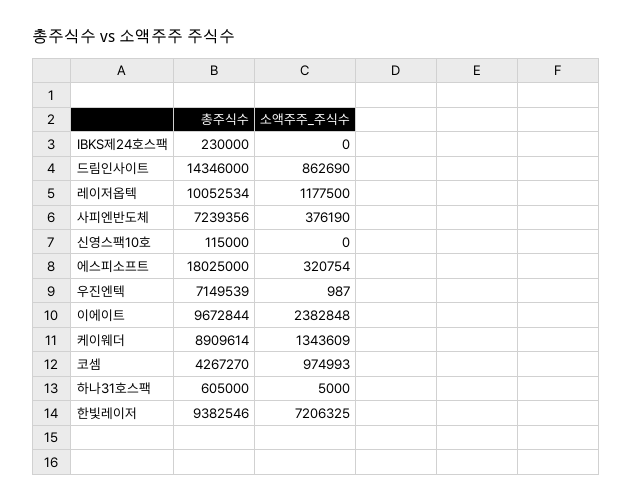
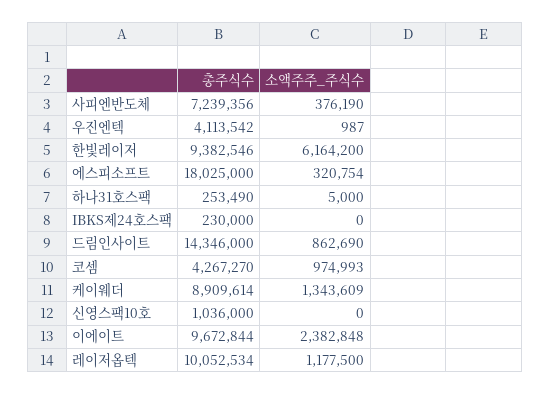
총주식수, 신영스팩10호: 115000 -> 1036000
총주식수, 우진엔텍: 7149539 -> 4113542
총주식수, 하나31호스팩: 605000 -> 253490
소액주주_주식수, 한빛레이저: 7206325 -> 6164200

